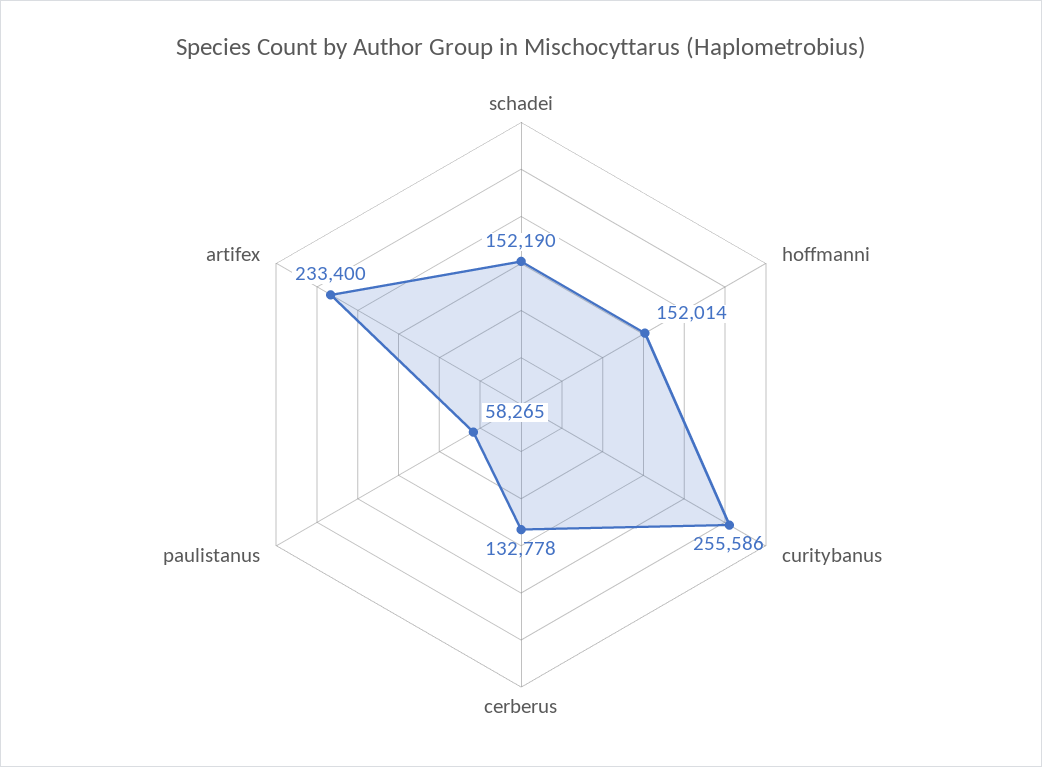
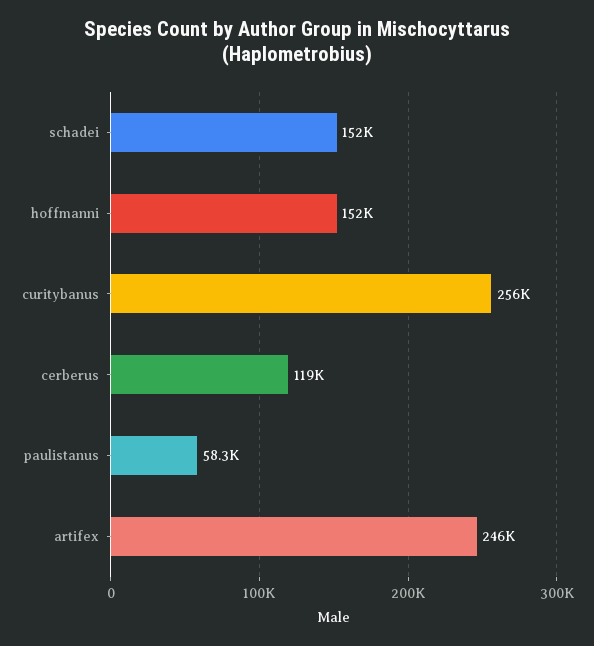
cerberus: 132778 -> 119000
artifex: 233400 -> 246000

